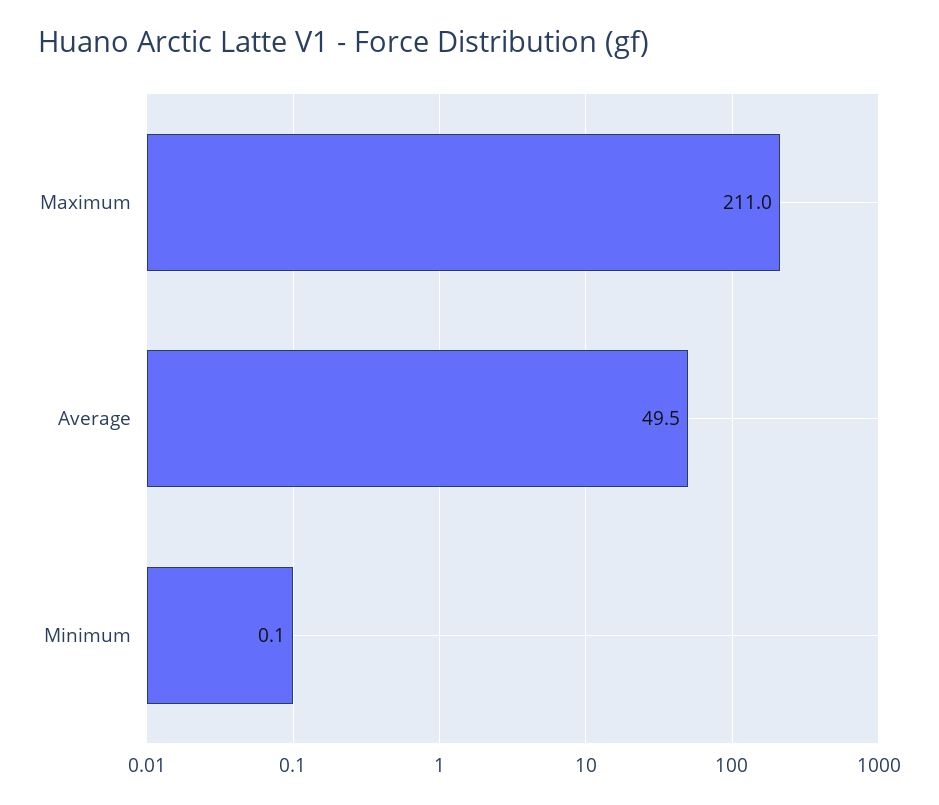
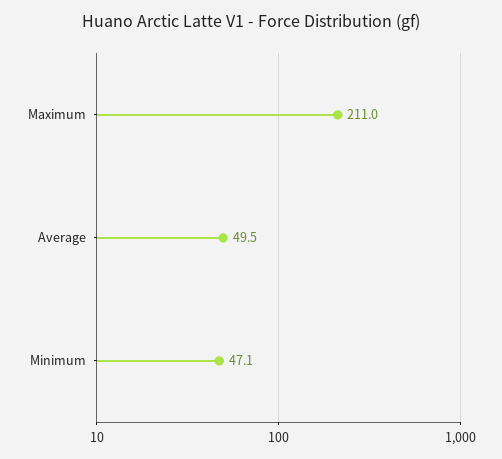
Minimum: 0.1 -> 47.1

